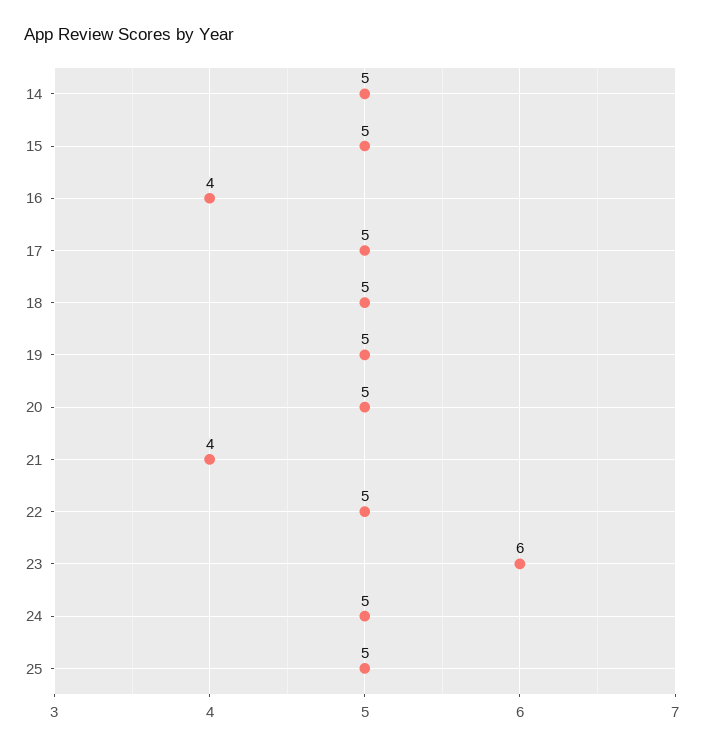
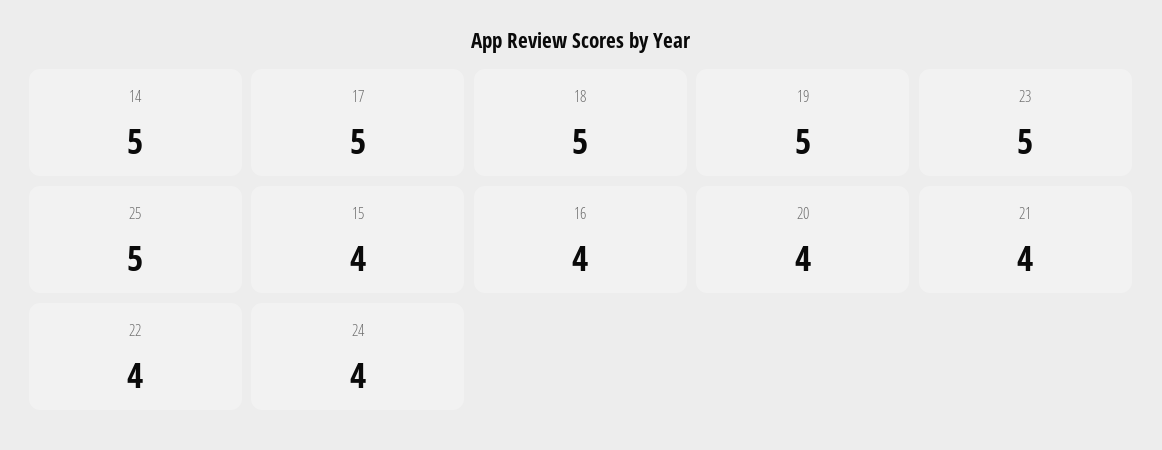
15: 5 -> 4
20: 5 -> 4
22: 5 -> 4
23: 6 -> 5
24: 5 -> 4

